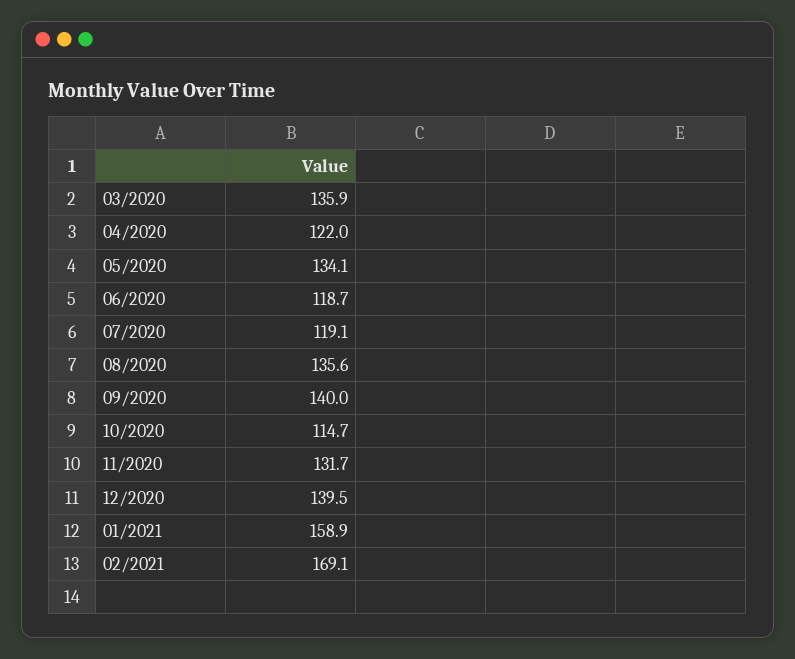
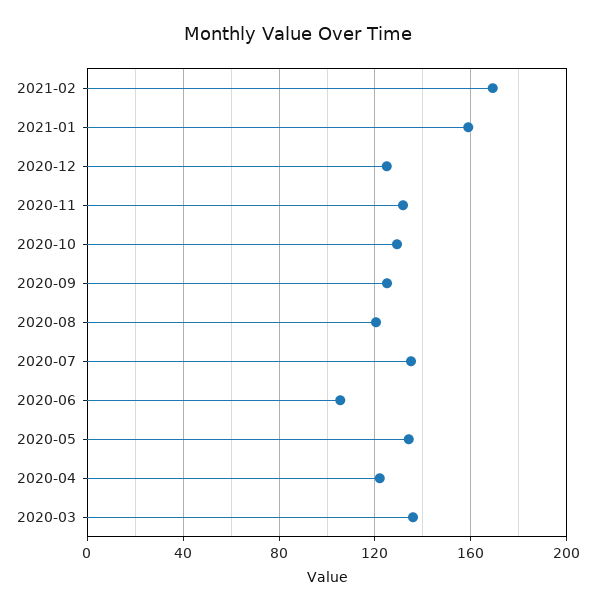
06/2020: 118.7 -> 105
07/2020: 119.1 -> 135
08/2020: 135.6 -> 120
09/2020: 140 -> 125
10/2020: 114.7 -> 130
12/2020: 139.5 -> 125

